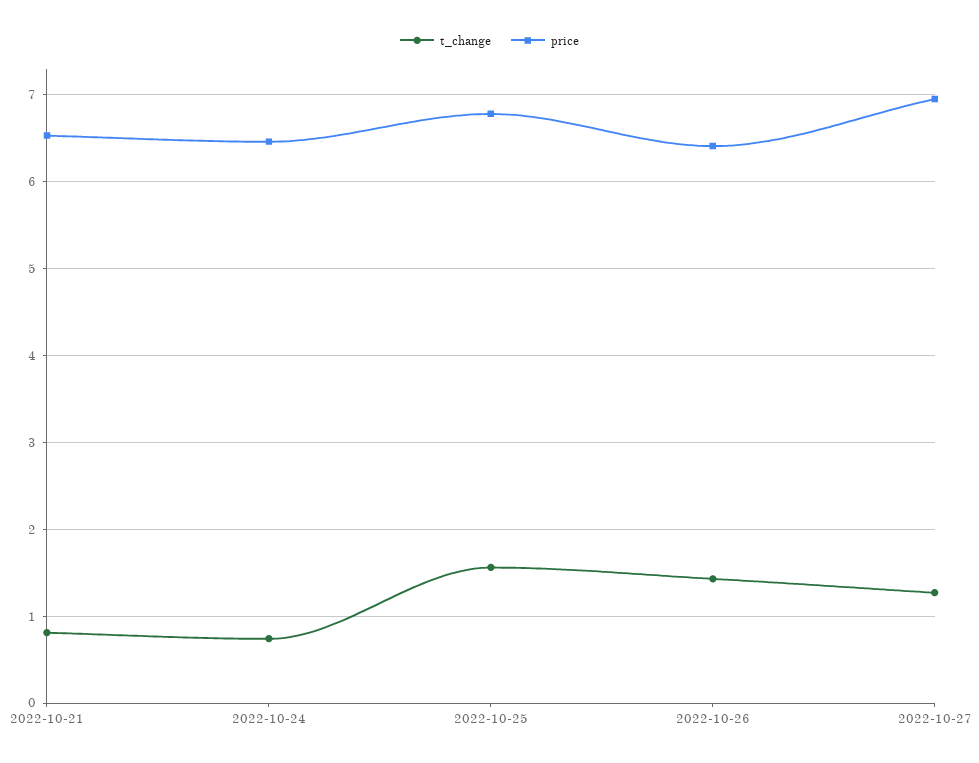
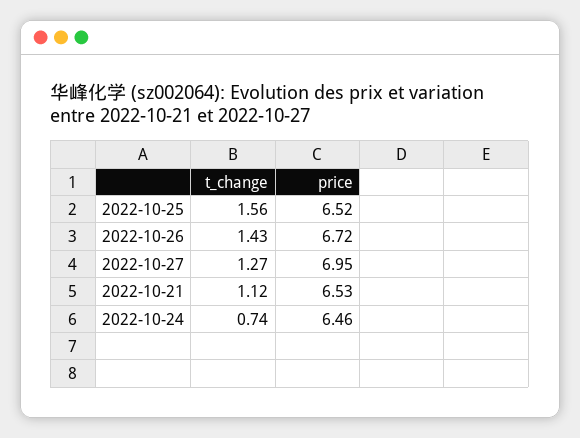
t_change, 2022-10-21: 0.8 -> 1.12
price, 2022-10-25: 6.8 -> 6.52
price, 2022-10-26: 6.4 -> 6.72

